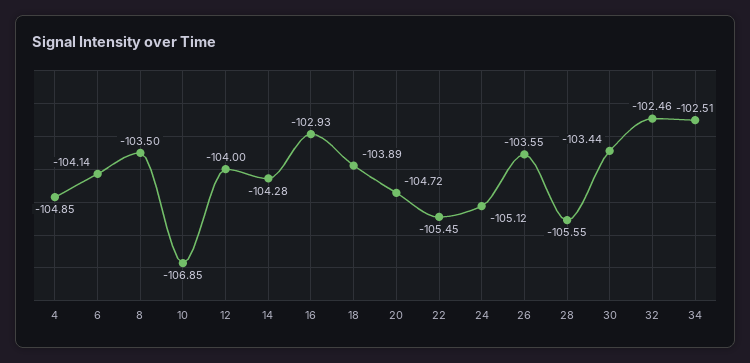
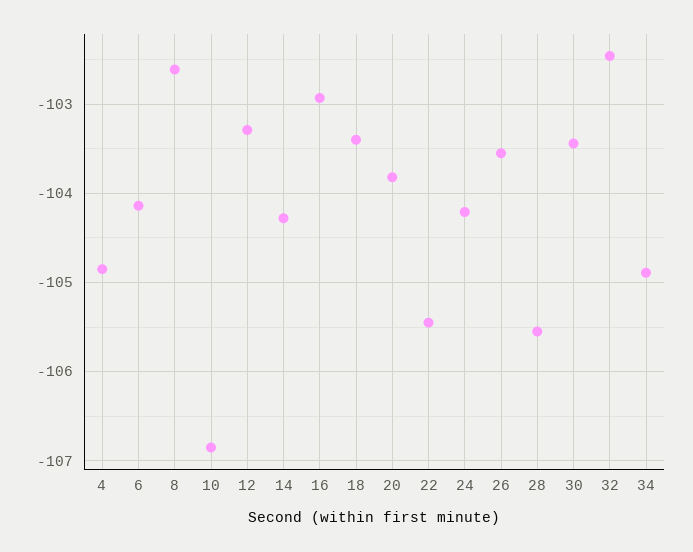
8: -103.5 -> -102.6
12: -104 -> -103.3
18: -103.89 -> -103.4
20: -104.72 -> -103.8
24: -105.12 -> -104.2
34: -102.51 -> -104.9

